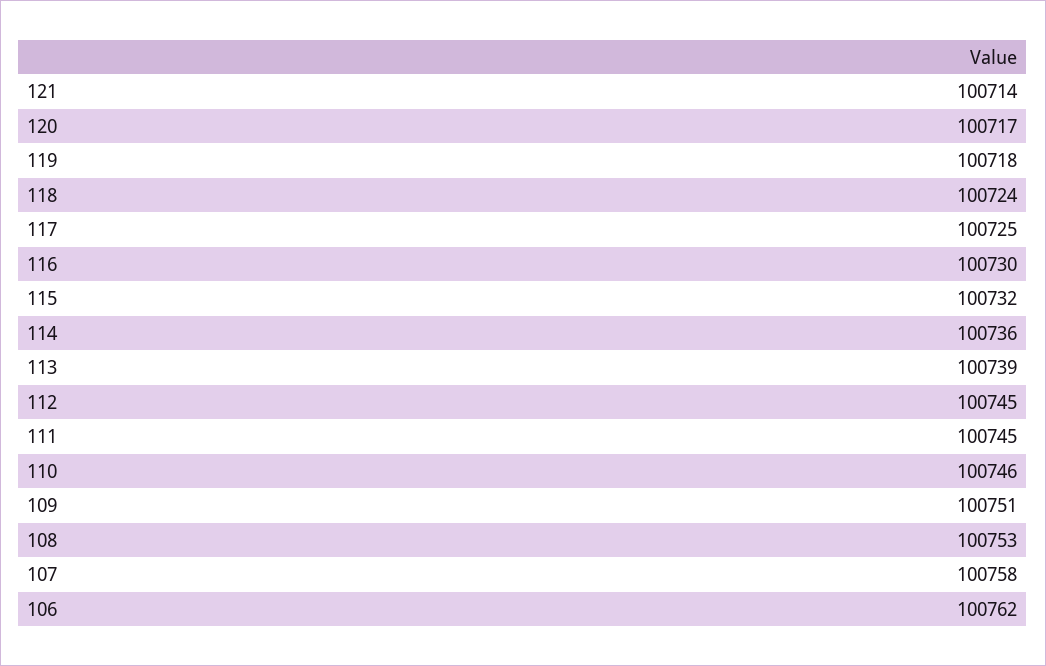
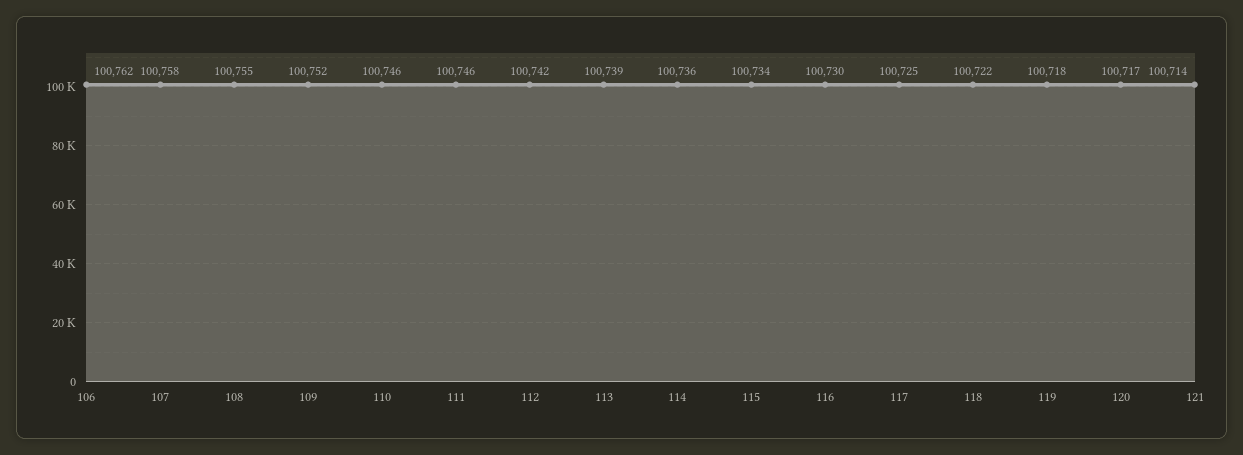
118: 100724 -> 100722
115: 100732 -> 100734
112: 100745 -> 100742
111: 100745 -> 100746
109: 100751 -> 100752
108: 100753 -> 100755

